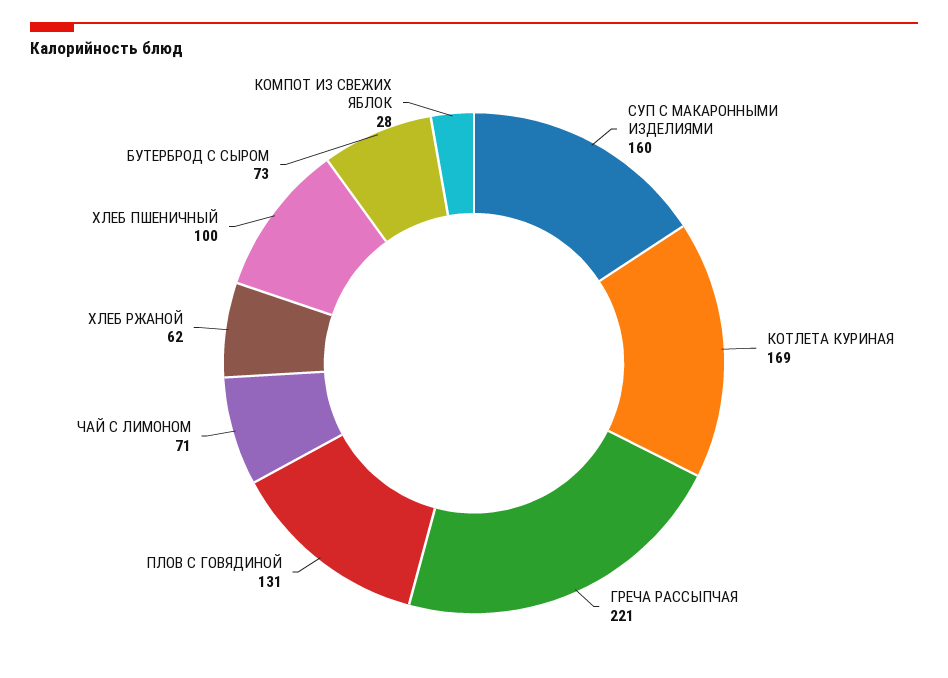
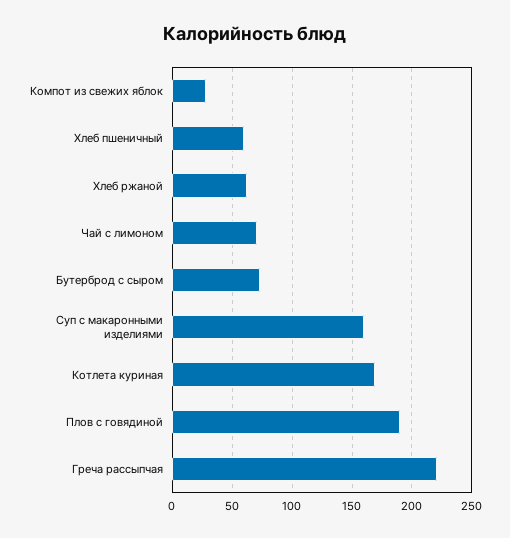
ПЛОВ С ГОВЯДИНОЙ: 131 -> 190
ХЛЕБ ПШЕНИЧНЫЙ: 100 -> 60

